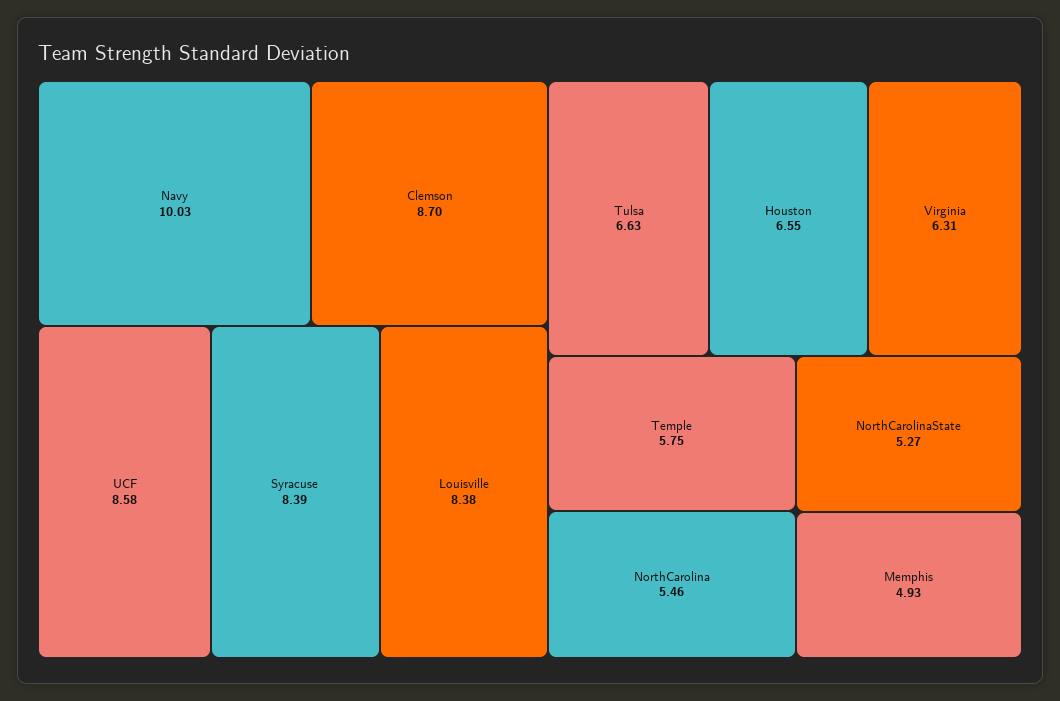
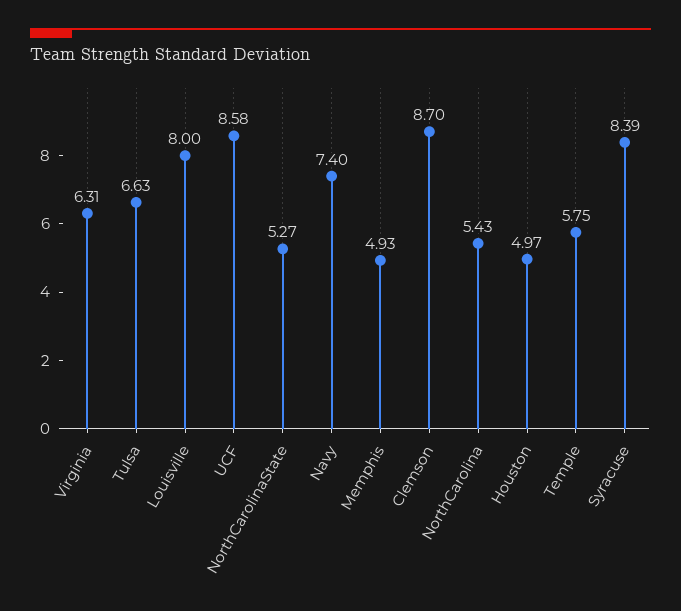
Navy: 10.03 -> 7.4
Louisville: 8.38 -> 8
Houston: 6.55 -> 4.97
NorthCarolina: 5.46 -> 5.43

